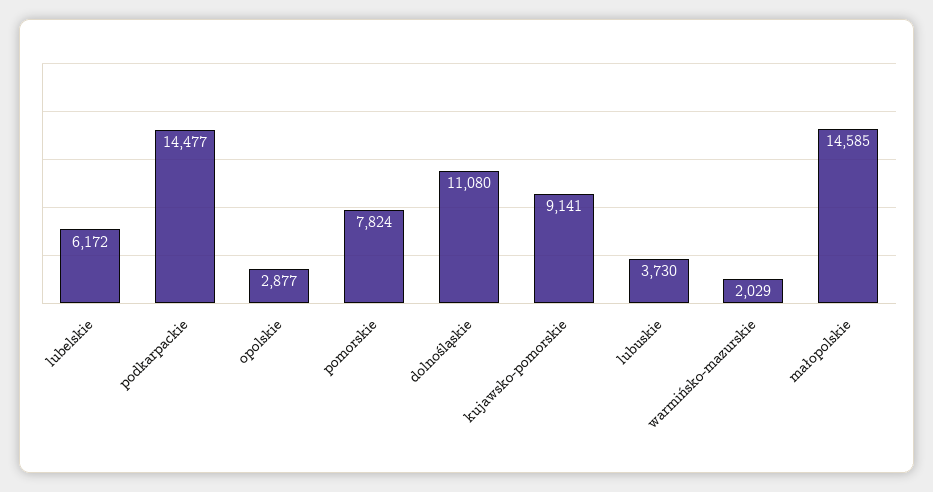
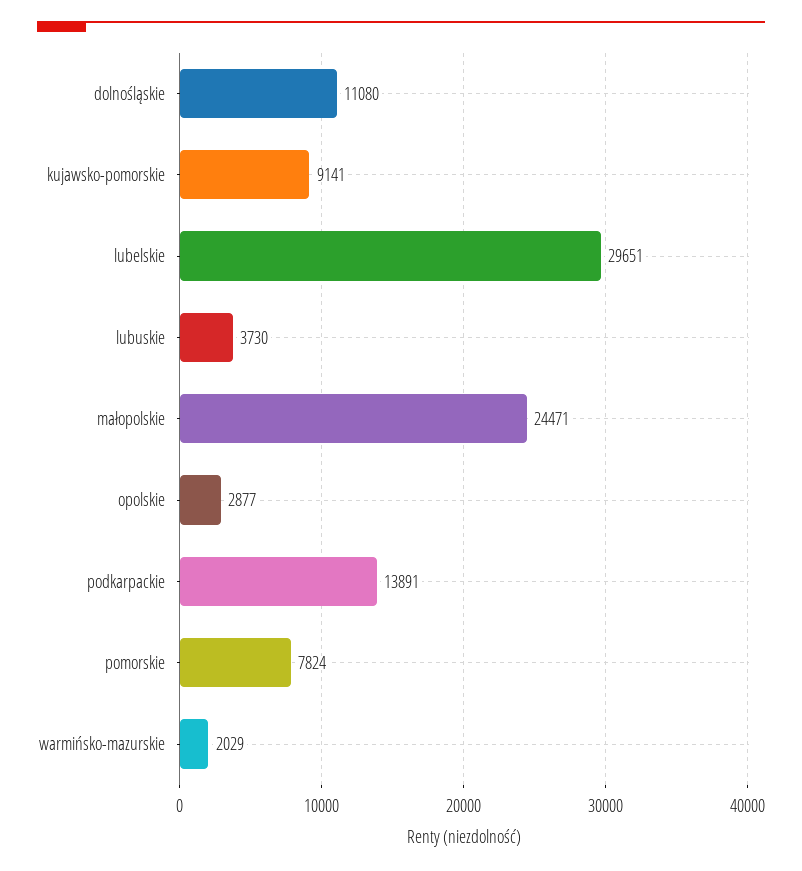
lubelskie: 6172 -> 29651
podkarpackie: 14477 -> 13891
małopolskie: 14585 -> 24471

